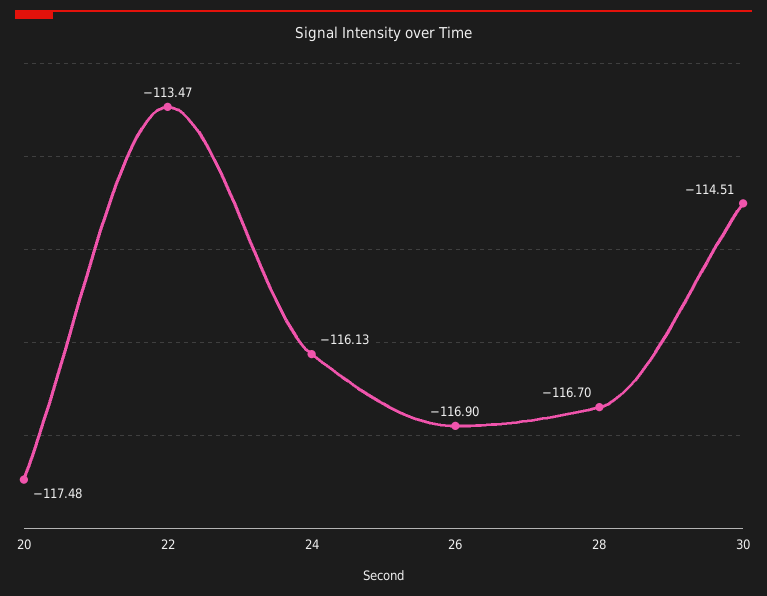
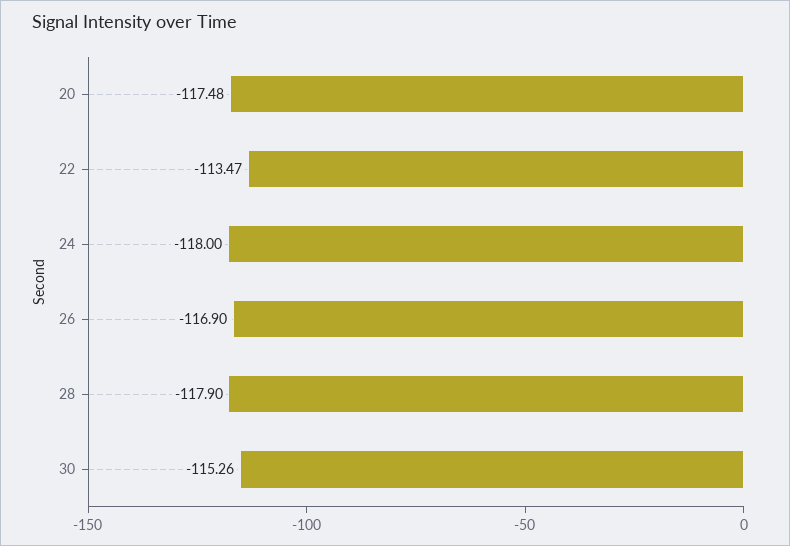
24: -116.13 -> -118
28: -116.7 -> -117.9
30: -114.51 -> -115.26

